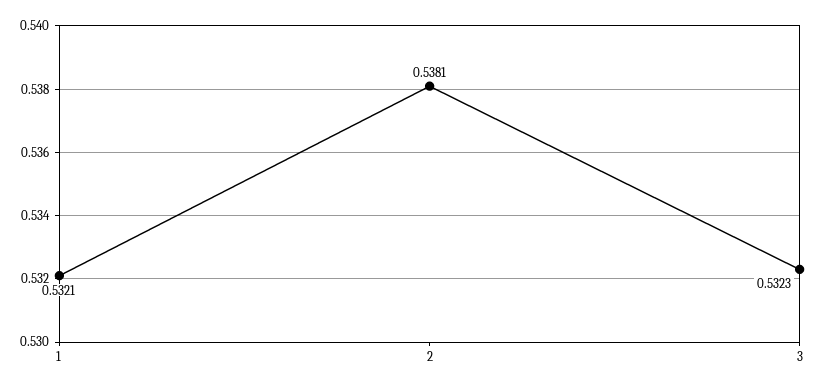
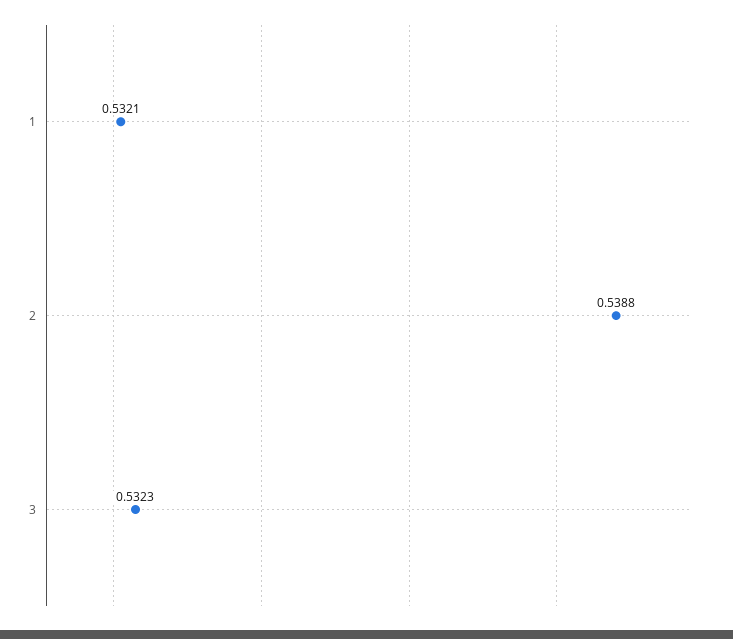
2: 0.5381 -> 0.5388

